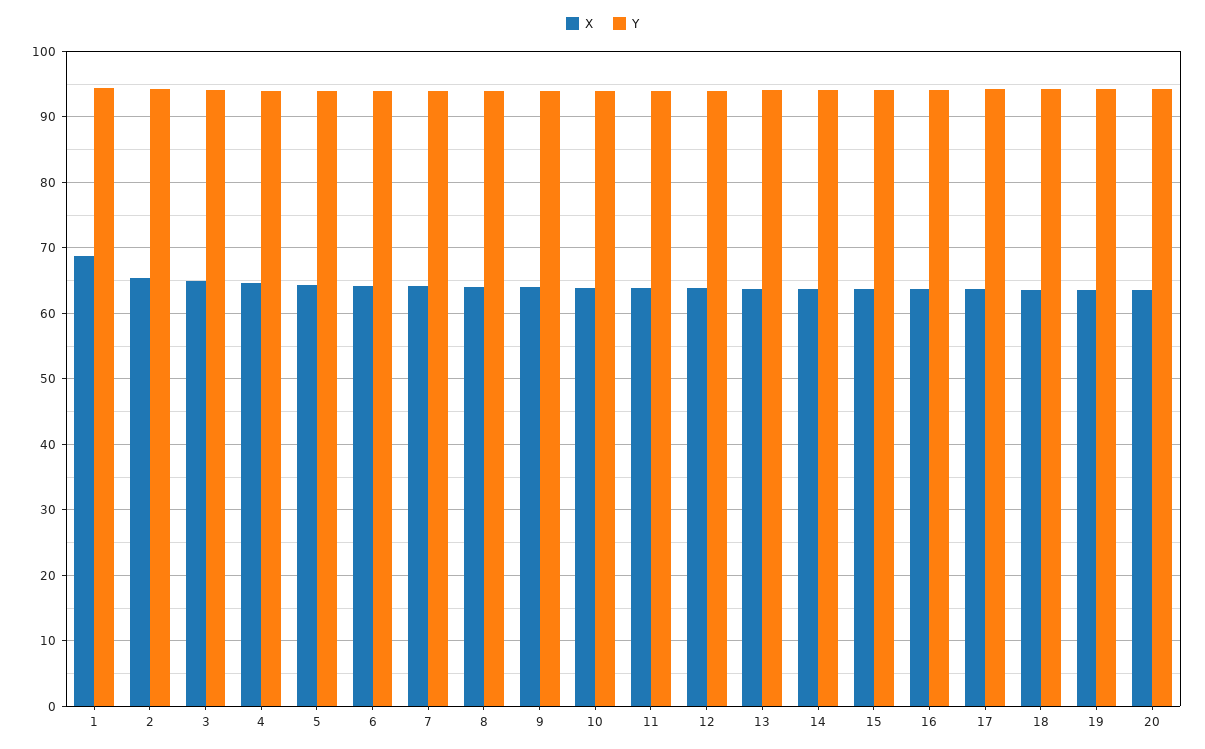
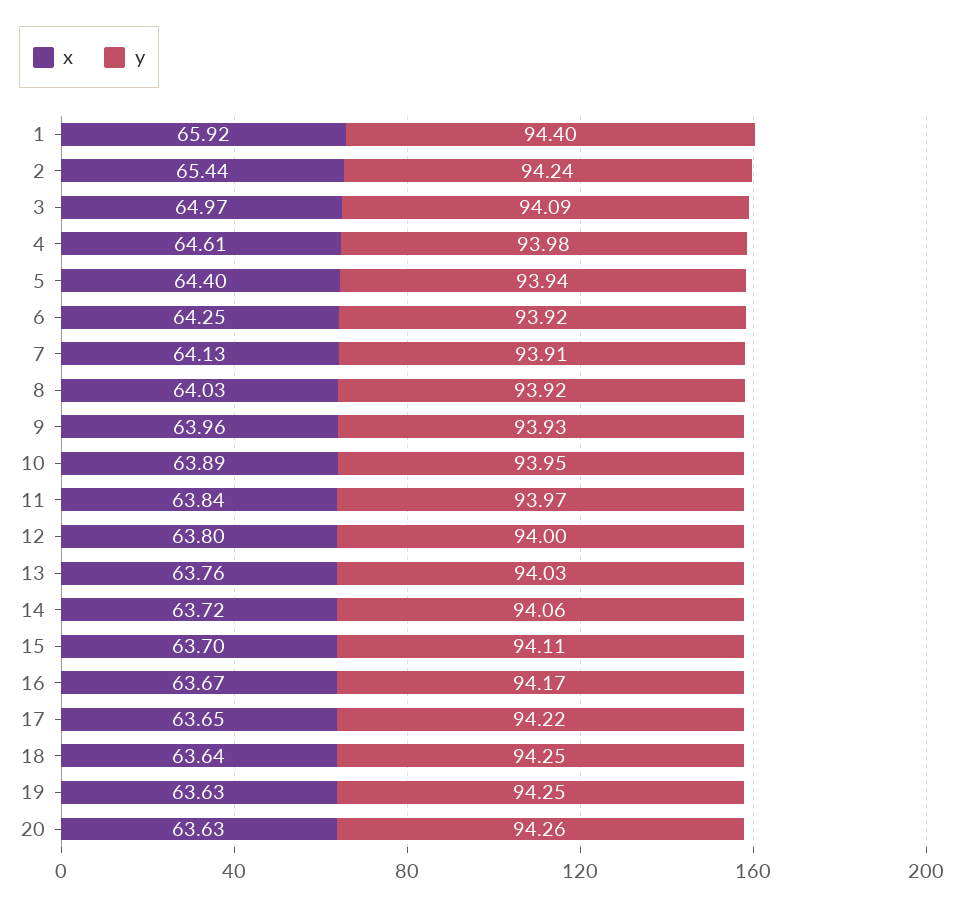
X, 1: 69 -> 65.92

